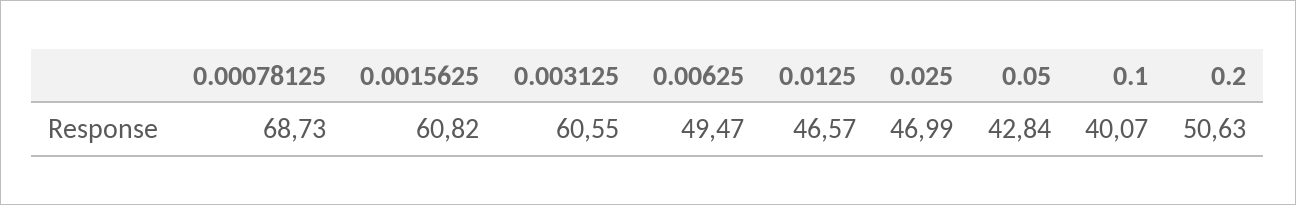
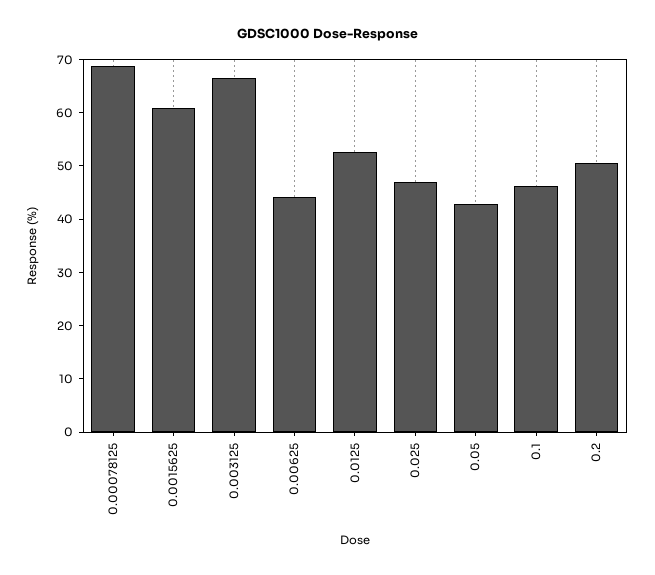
0.003125: 60.55 -> 66
0.00625: 49.47 -> 44
0.0125: 46.57 -> 52
0.1: 40.07 -> 46

